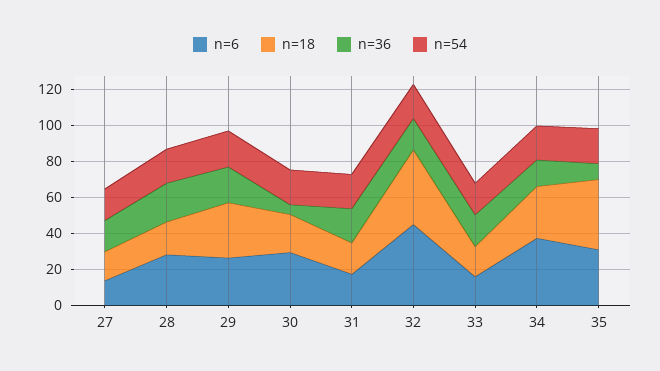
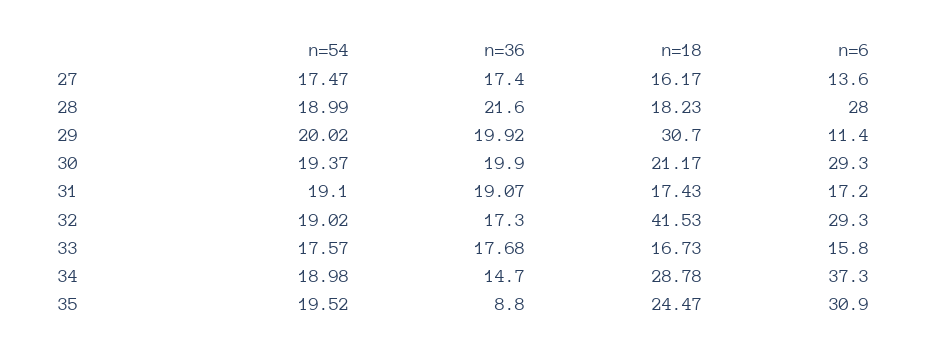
n=6, 29: 25 -> 11.4
n=36, 30: 5 -> 19.9
n=6, 32: 45 -> 29.3
n=18, 35: 40 -> 24.47

